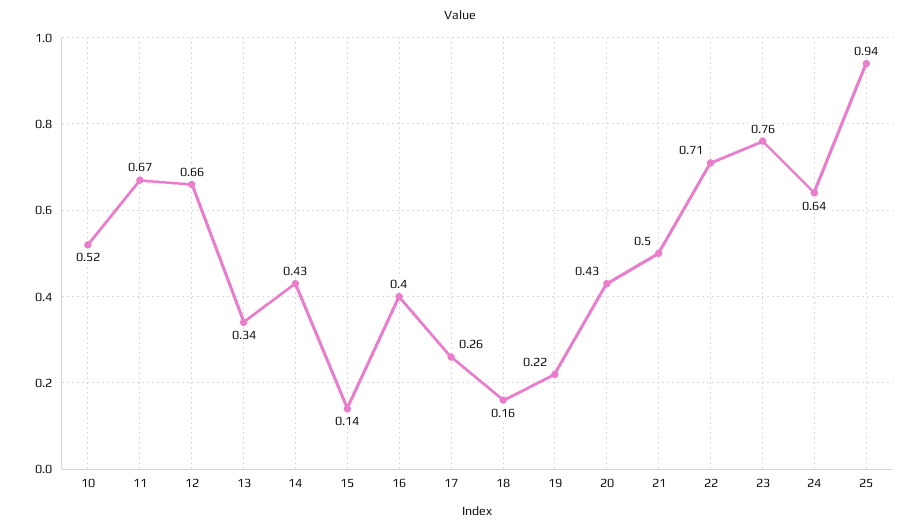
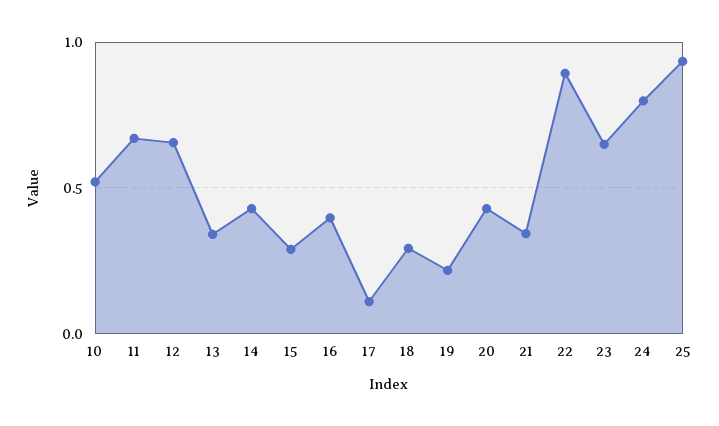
15: 0.14 -> 0.3
17: 0.26 -> 0.1
18: 0.16 -> 0.3
21: 0.5 -> 0.35
22: 0.71 -> 0.9
23: 0.76 -> 0.65
24: 0.64 -> 0.8

